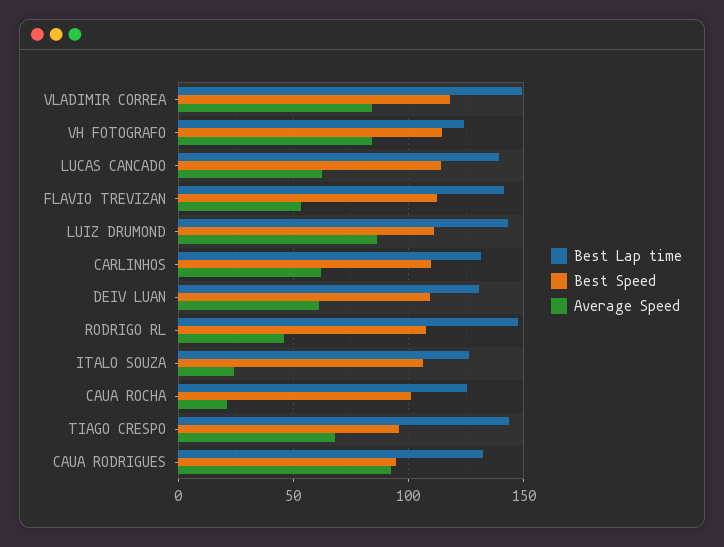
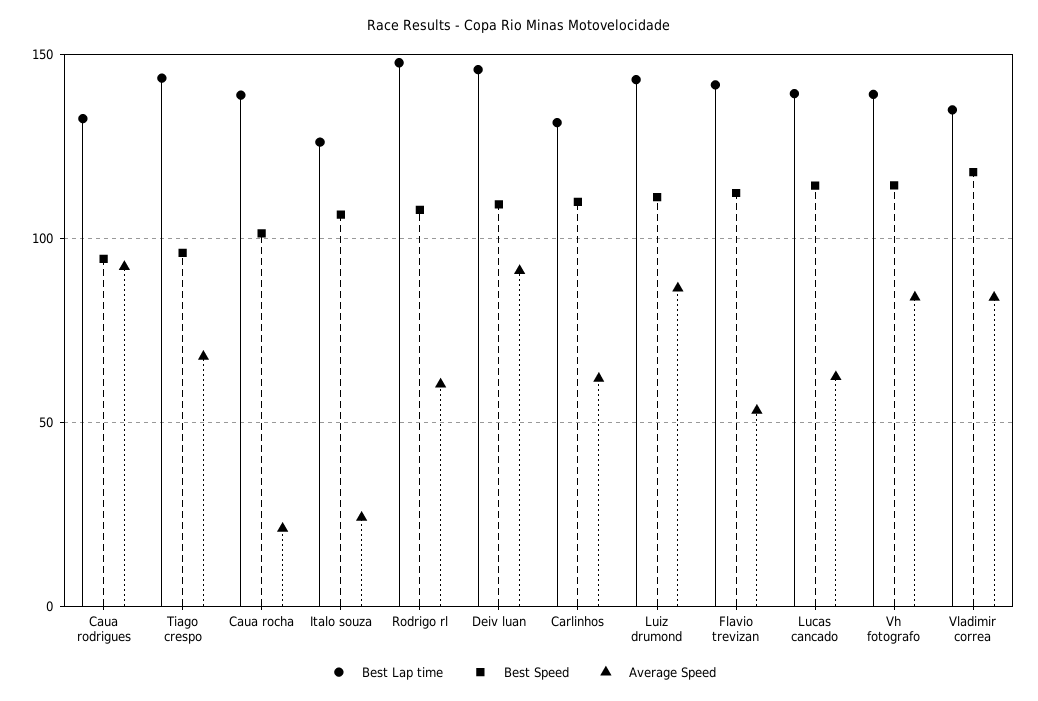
Best Lap time, VLADIMIR CORREA: 150 -> 135
Best Lap time, VH FOTOGRAFO: 125 -> 140
Best Lap time, DEIV LUAN: 130 -> 145
Average Speed, DEIV LUAN: 60 -> 90
Average Speed, RODRIGO RL: 45 -> 60
Best Lap time, CAUA ROCHA: 125 -> 140

